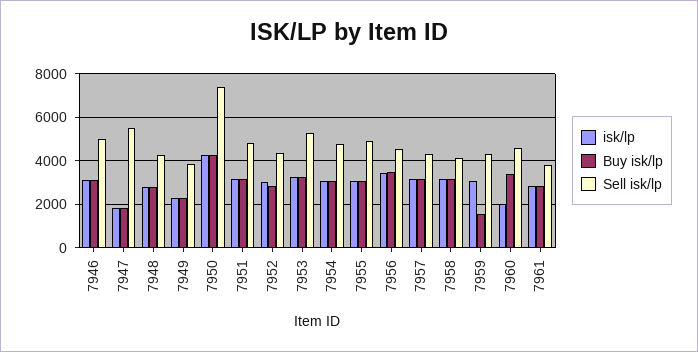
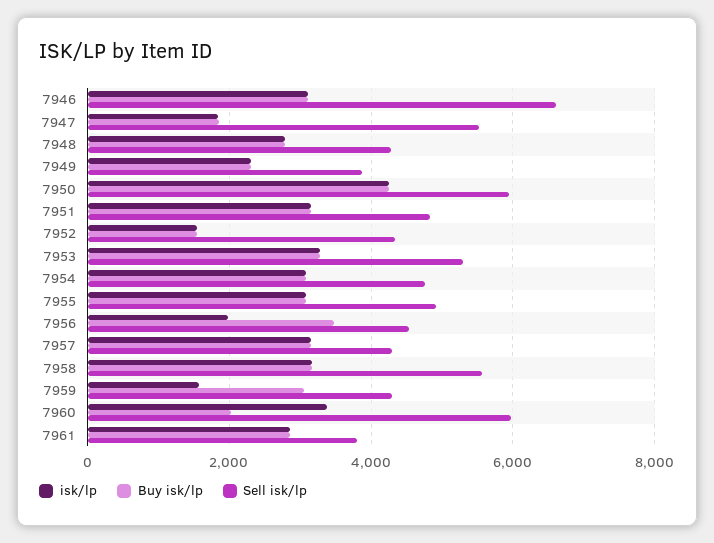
Sell isk/lp, 7946: 5000 -> 6600
Sell isk/lp, 7950: 7500 -> 6000
isk/lp, 7952: 3000 -> 1600
Buy isk/lp, 7952: 3000 -> 1600
isk/lp, 7956: 3500 -> 2000
Sell isk/lp, 7958: 4000 -> 5600
isk/lp, 7959: 3000 -> 1600
Buy isk/lp, 7959: 1500 -> 3000
isk/lp, 7960: 2000 -> 3400
Buy isk/lp, 7960: 3500 -> 2000
Sell isk/lp, 7960: 4500 -> 6000

